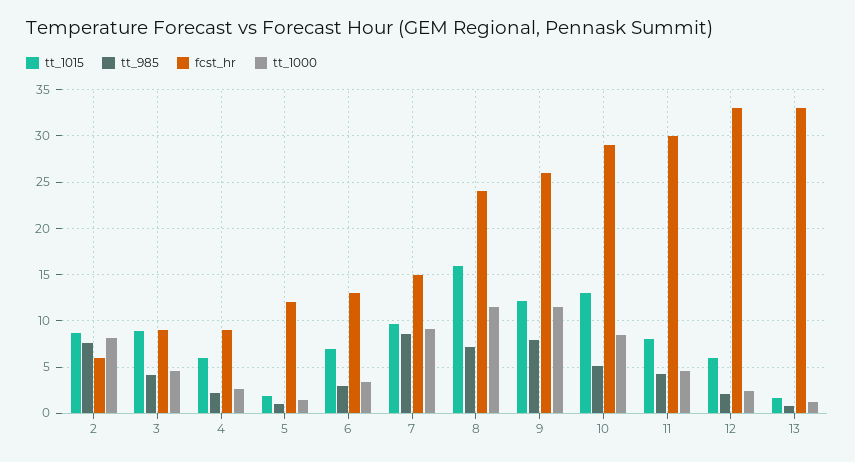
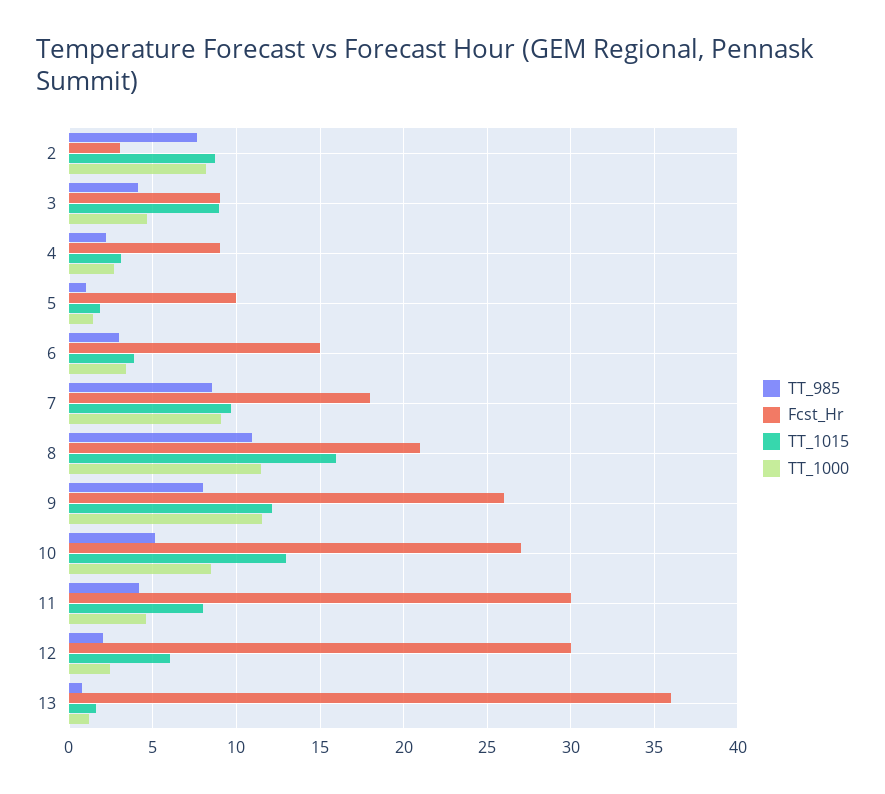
fcst_hr, 2: 6 -> 3
tt_1015, 4: 6 -> 3
fcst_hr, 5: 12 -> 10
tt_1015, 6: 7 -> 4
fcst_hr, 6: 13 -> 15
fcst_hr, 7: 15 -> 18
tt_985, 8: 7 -> 11
fcst_hr, 8: 24 -> 21
fcst_hr, 10: 29 -> 27
fcst_hr, 12: 33 -> 30
fcst_hr, 13: 33 -> 36

